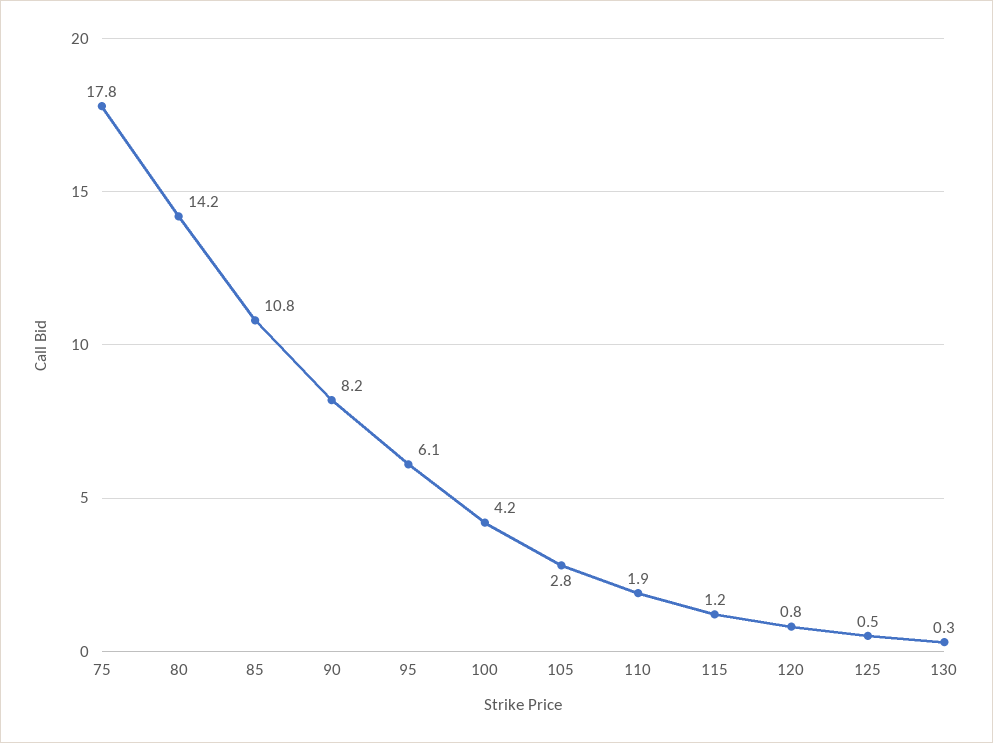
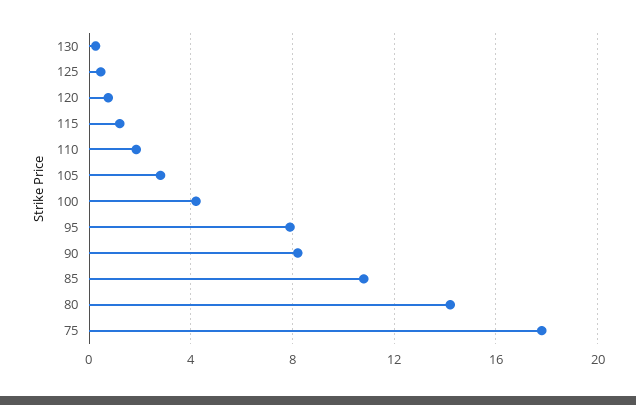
95: 6.1 -> 8

